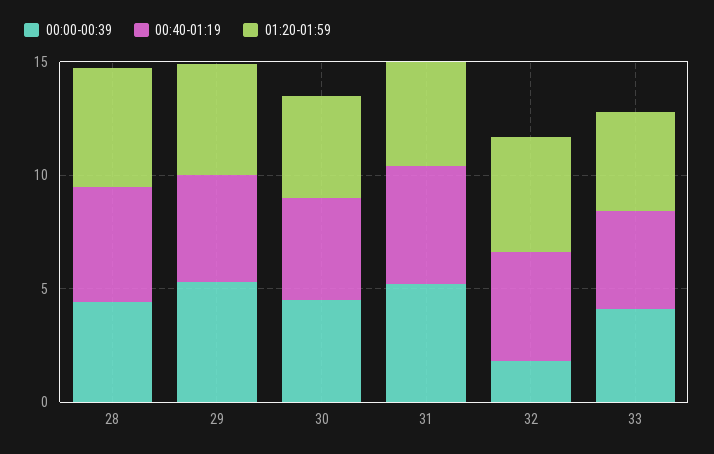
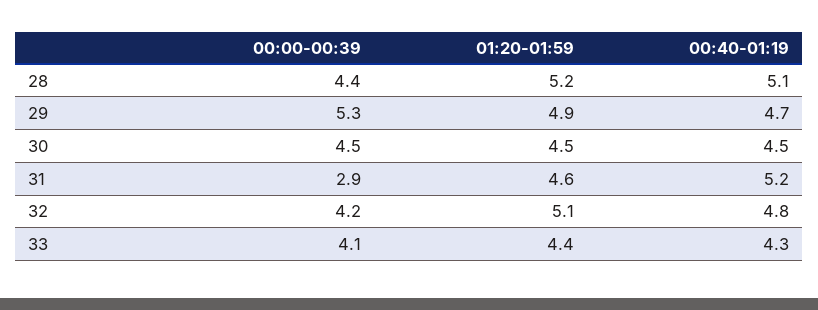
00:00-00:39, 31: 5 -> 2.9
00:00-00:39, 32: 2 -> 4.2

